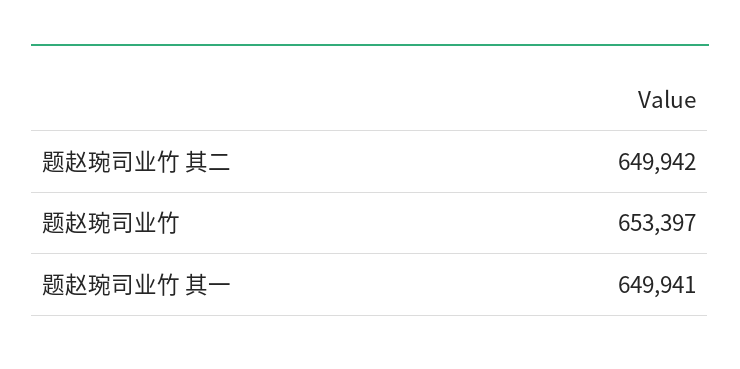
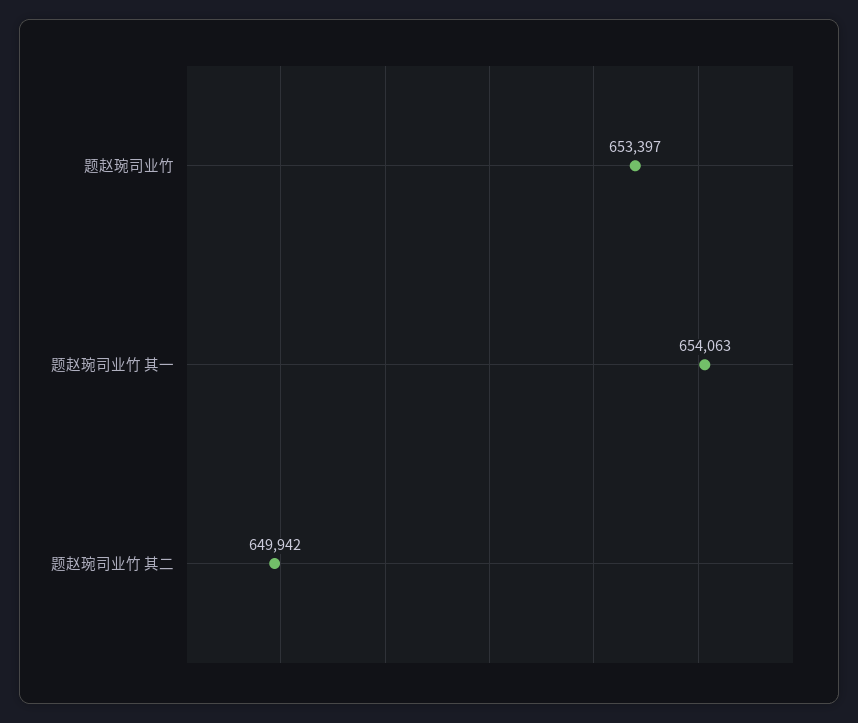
题赵琬司业竹 其一: 649941 -> 654063

